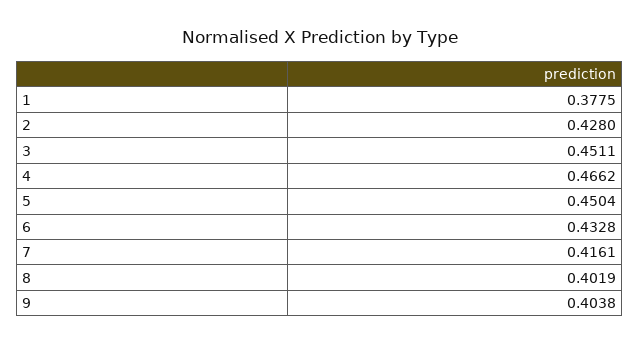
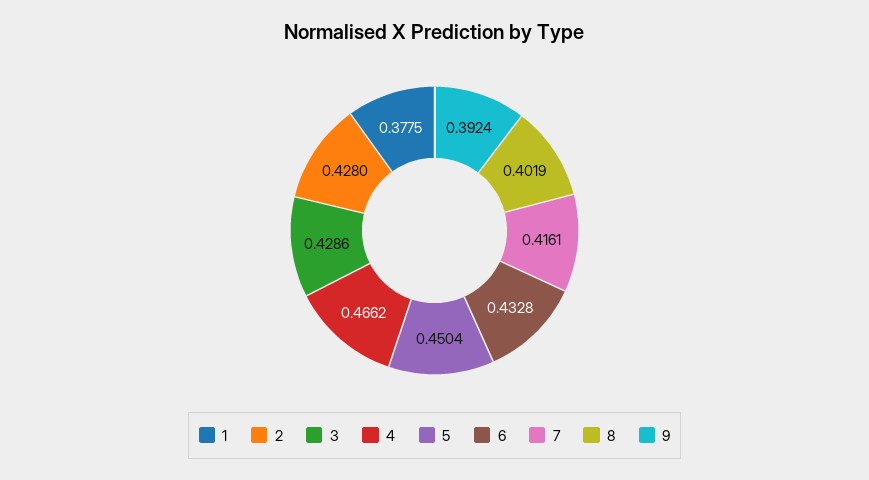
3: 0.4511 -> 0.4286
9: 0.4038 -> 0.3924

